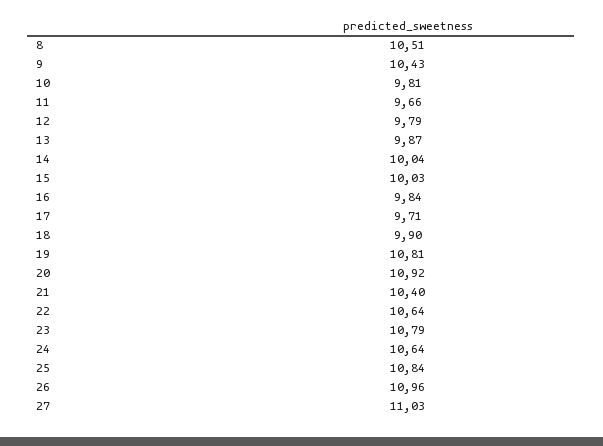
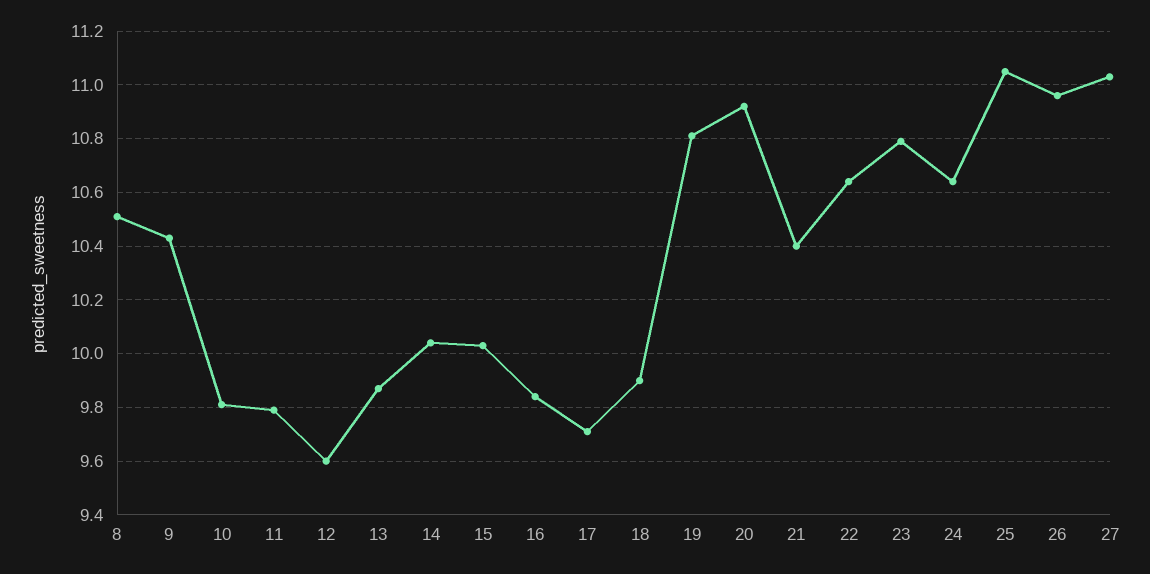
11: 9.66 -> 9.8
12: 9.79 -> 9.6
25: 10.84 -> 11.05

